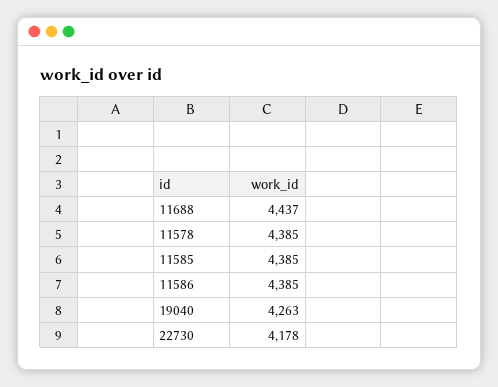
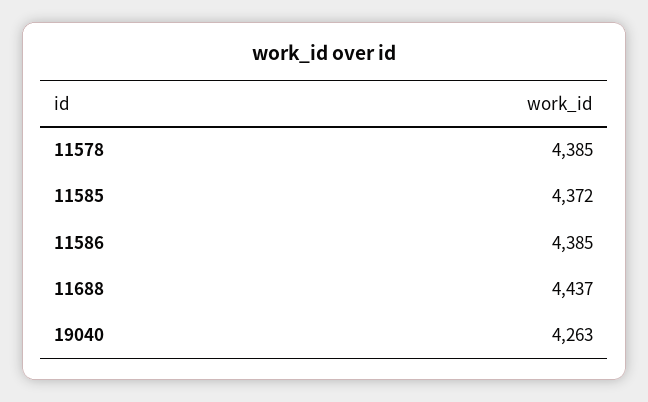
11585: 4385 -> 4372
22730: 4178 -> none

